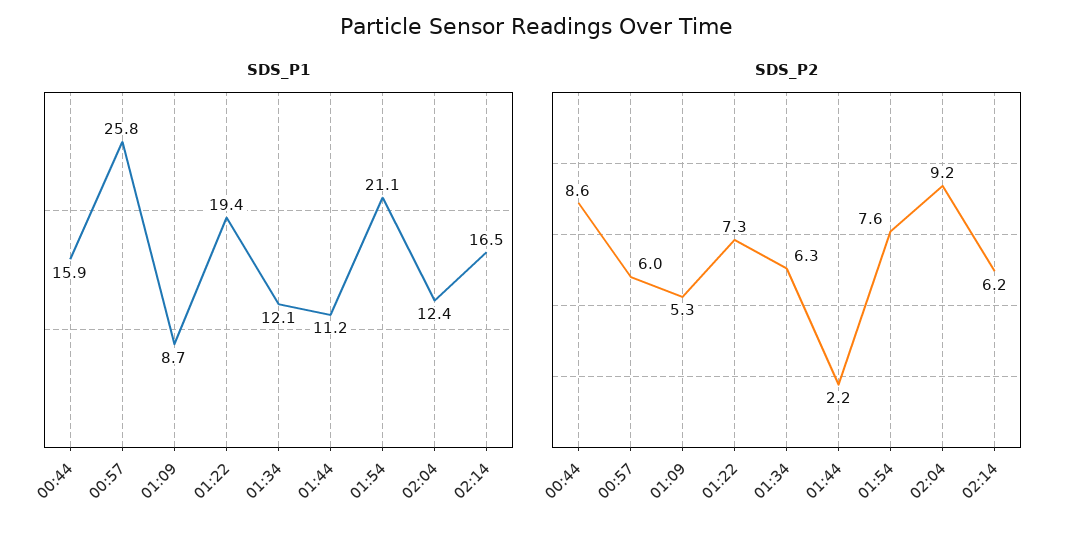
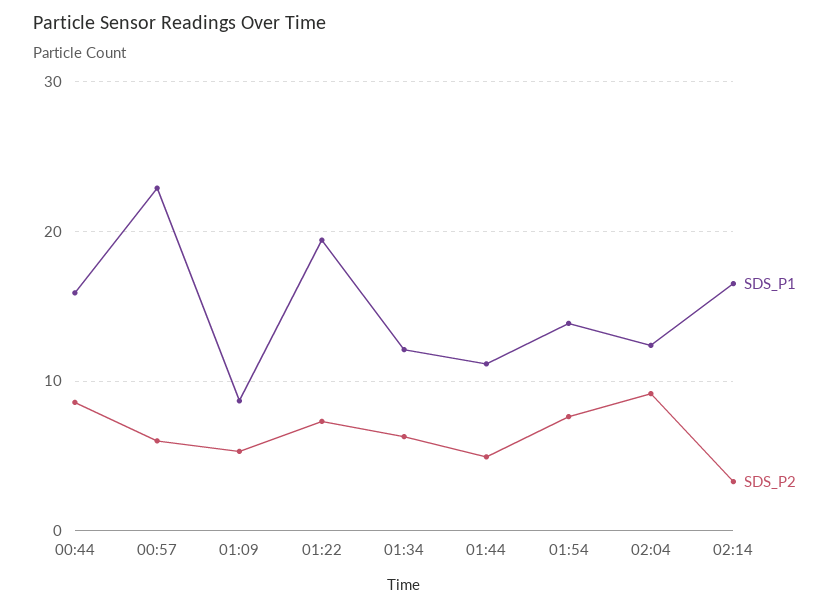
SDS_P1, 00:57: 25.8 -> 23
SDS_P1, 01:54: 21.1 -> 14
SDS_P2, 01:44: 2.2 -> 5
SDS_P2, 02:14: 6.2 -> 3

